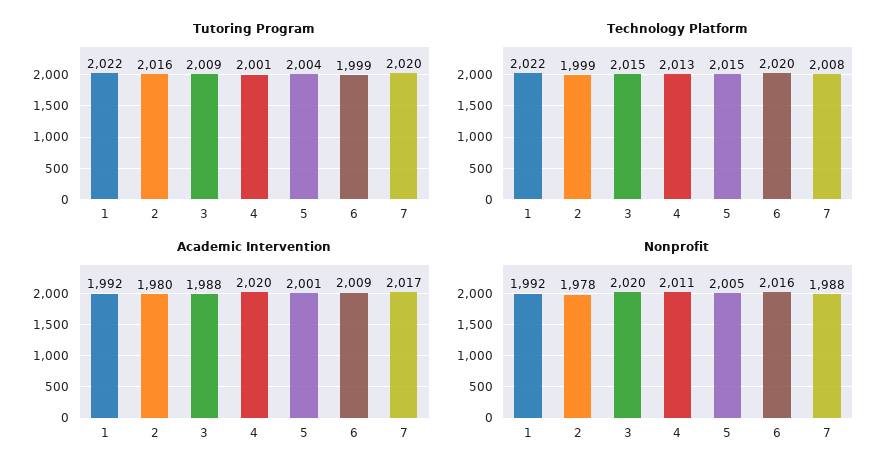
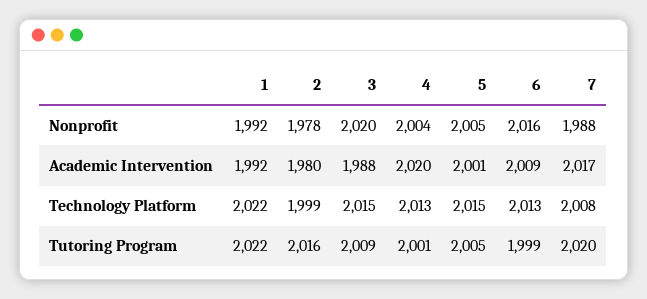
Tutoring Program, 5: 2004 -> 2005
Technology Platform, 6: 2020 -> 2013
Nonprofit, 4: 2011 -> 2004

